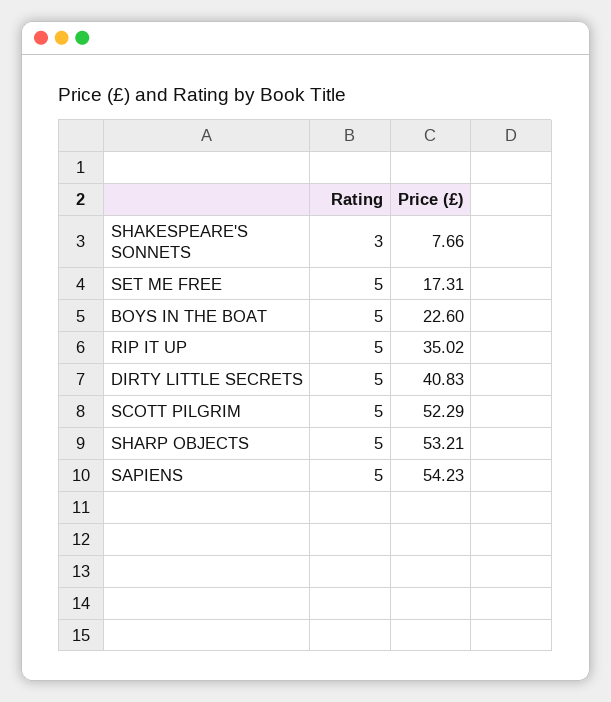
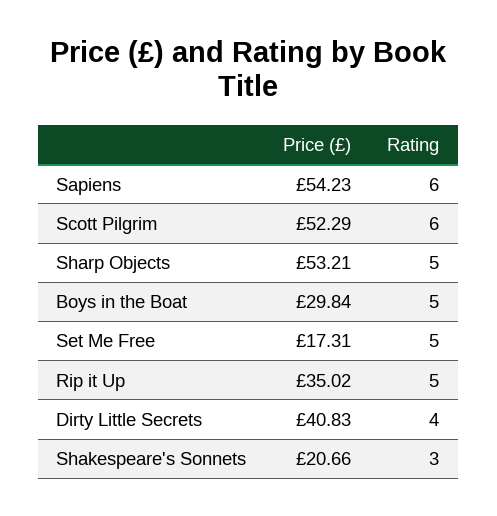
Price (£), SHAKESPEARE'S SONNETS: 7.66 -> 20.66
Price (£), BOYS IN THE BOAT: 22.6 -> 29.84
Rating, DIRTY LITTLE SECRETS: 5 -> 4
Rating, SCOTT PILGRIM: 5 -> 6
Rating, SAPIENS: 5 -> 6

